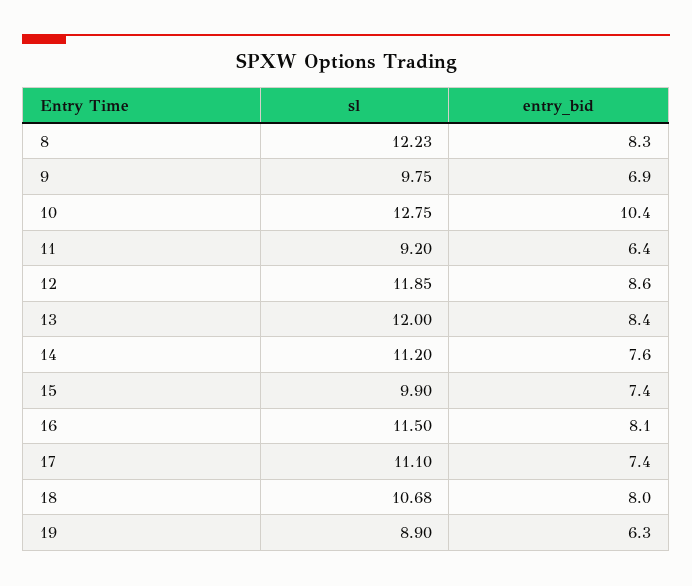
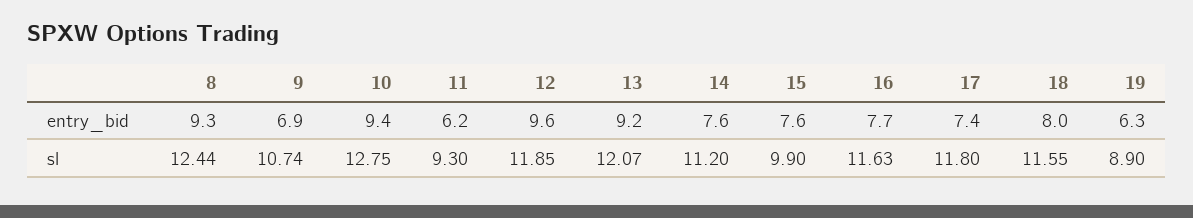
sl, 8: 12.23 -> 12.44
entry_bid, 8: 8.3 -> 9.3
sl, 9: 9.75 -> 10.74
entry_bid, 10: 10.4 -> 9.4
sl, 11: 9.2 -> 9.3
entry_bid, 11: 6.4 -> 6.2
entry_bid, 12: 8.6 -> 9.6
sl, 13: 12 -> 12.07
entry_bid, 13: 8.4 -> 9.2
entry_bid, 15: 7.4 -> 7.6
sl, 16: 11.5 -> 11.63
entry_bid, 16: 8.1 -> 7.7
sl, 17: 11.1 -> 11.8
sl, 18: 10.68 -> 11.55

